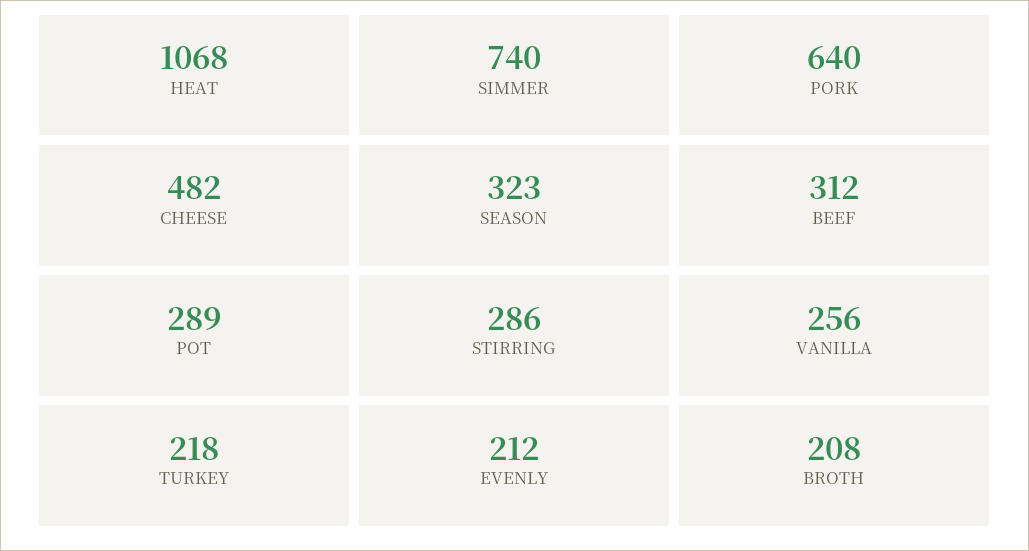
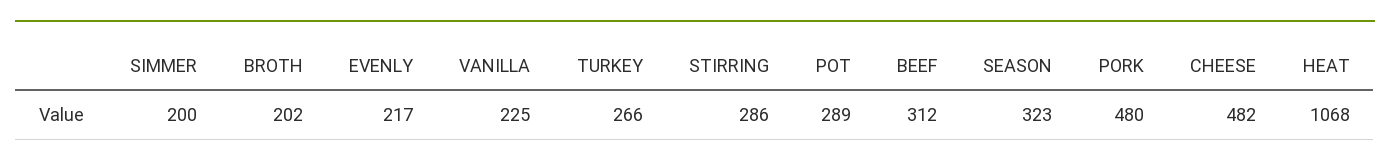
SIMMER: 740 -> 200
PORK: 640 -> 480
VANILLA: 256 -> 225
TURKEY: 218 -> 266
EVENLY: 212 -> 217
BROTH: 208 -> 202

